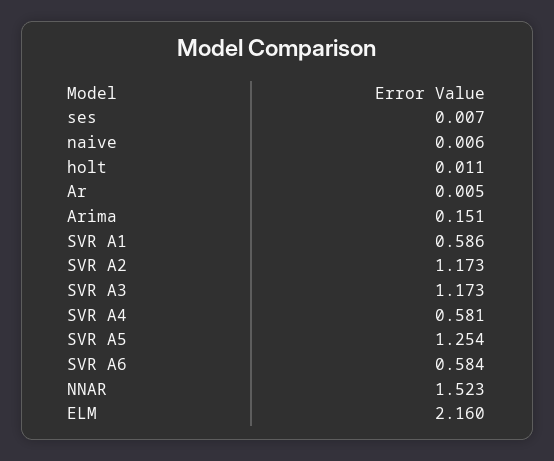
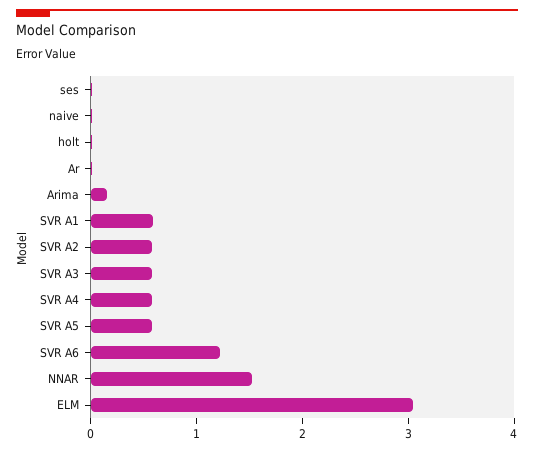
SVR A2: 1.173 -> 0.6
SVR A3: 1.173 -> 0.6
SVR A5: 1.254 -> 0.6
SVR A6: 0.584 -> 1.2
ELM: 2.16 -> 3

